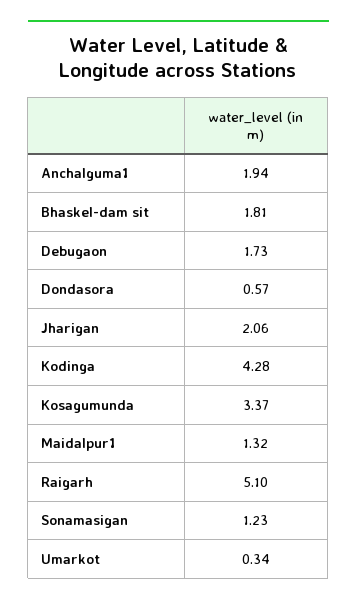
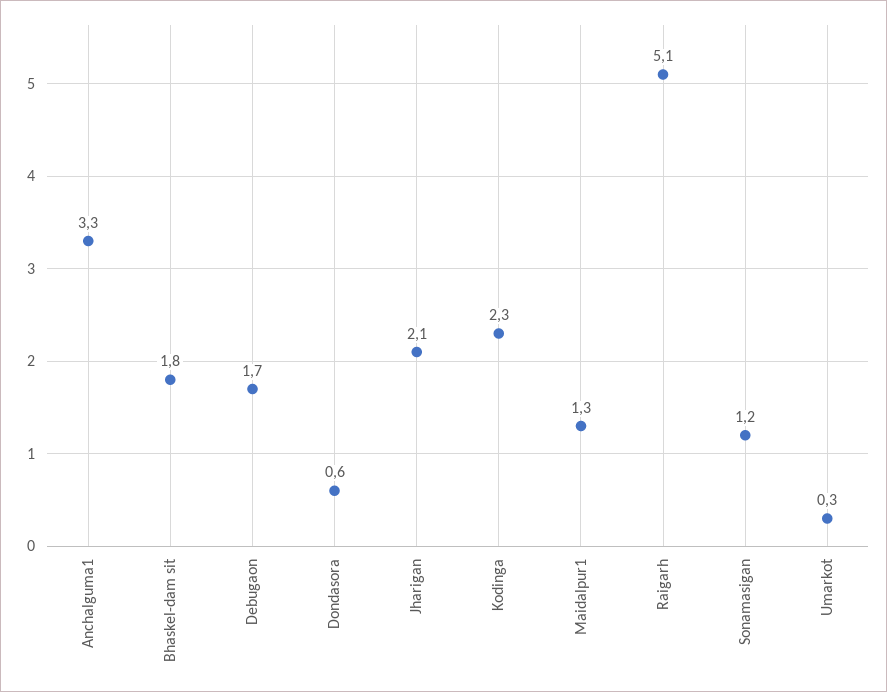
Anchalguma1: 1.94 -> 3.3
Kodinga: 4.28 -> 2.3
Kosagumunda: 3.37 -> none

